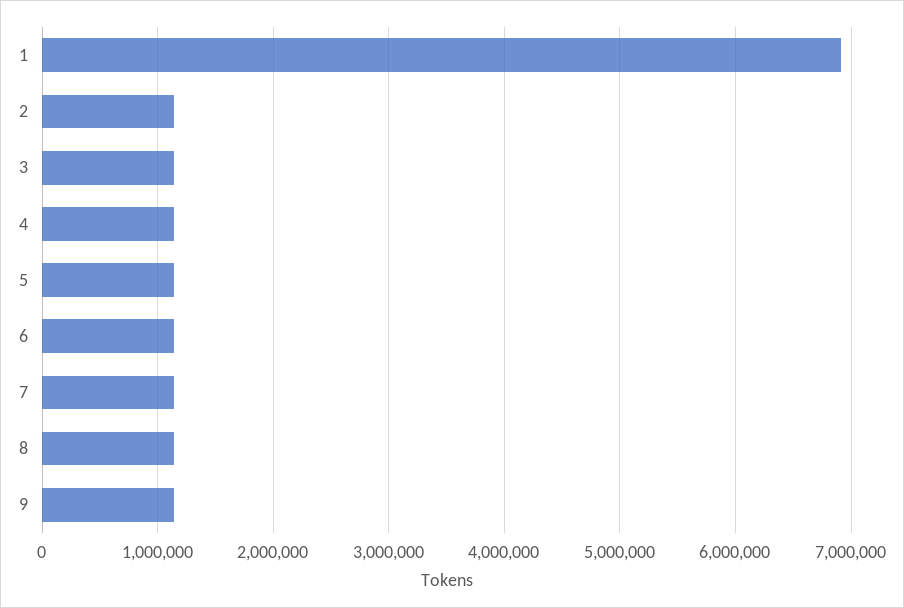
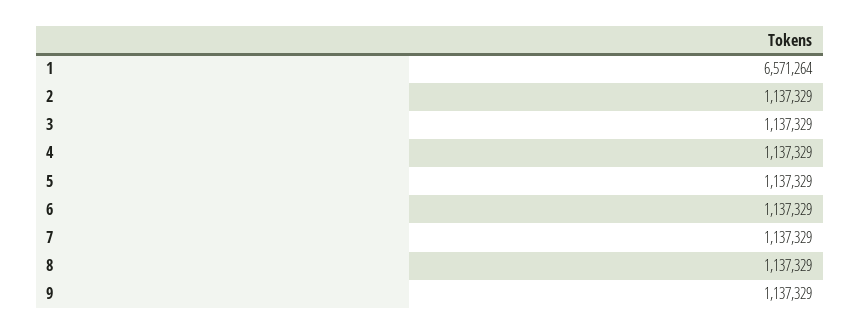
1: 6900000 -> 6571264

